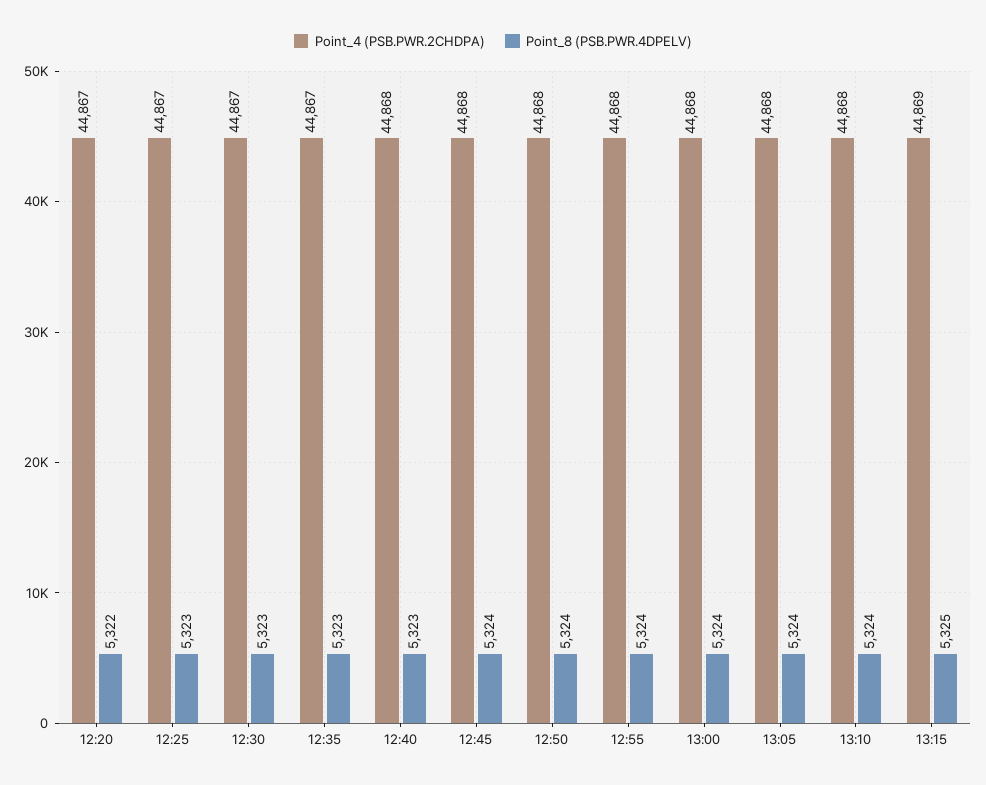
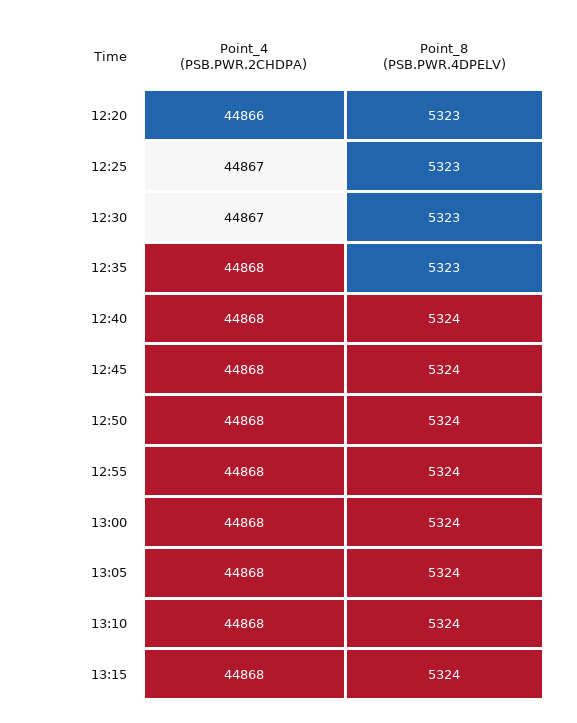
Point_4 (PSB.PWR.2CHDPA), 12:20: 44867 -> 44866
Point_8 (PSB.PWR.4DPELV), 12:20: 5322 -> 5323
Point_4 (PSB.PWR.2CHDPA), 12:35: 44867 -> 44868
Point_8 (PSB.PWR.4DPELV), 12:40: 5323 -> 5324
Point_4 (PSB.PWR.2CHDPA), 13:15: 44869 -> 44868
Point_8 (PSB.PWR.4DPELV), 13:15: 5325 -> 5324

